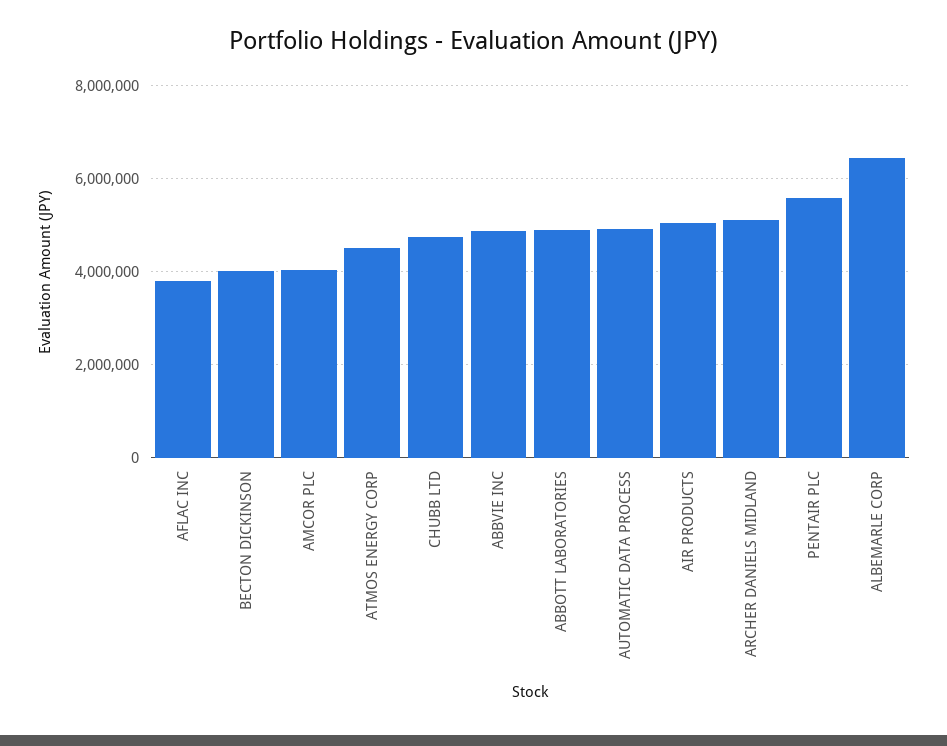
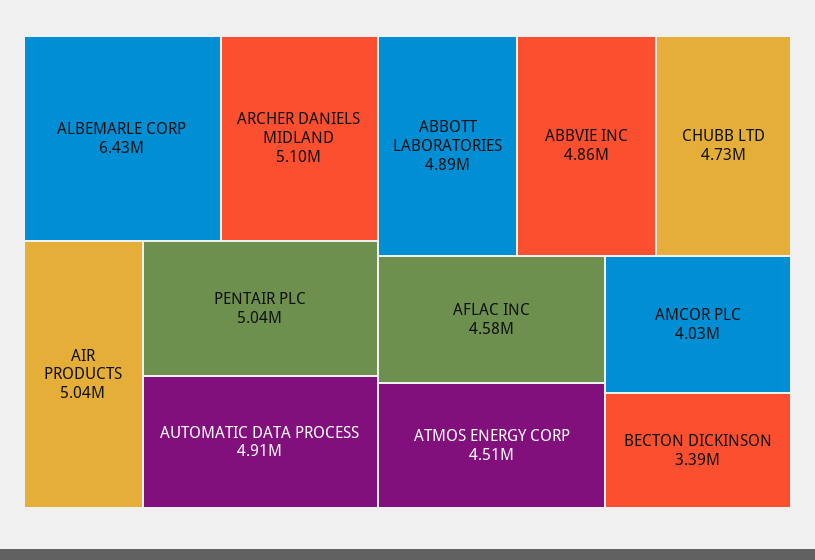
AFLAC INC: 3800000 -> 4580000
BECTON DICKINSON: 4000000 -> 3390000
PENTAIR PLC: 5600000 -> 5040000

